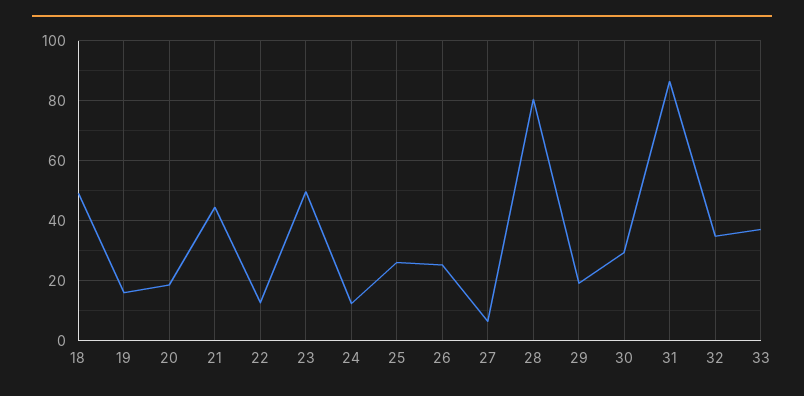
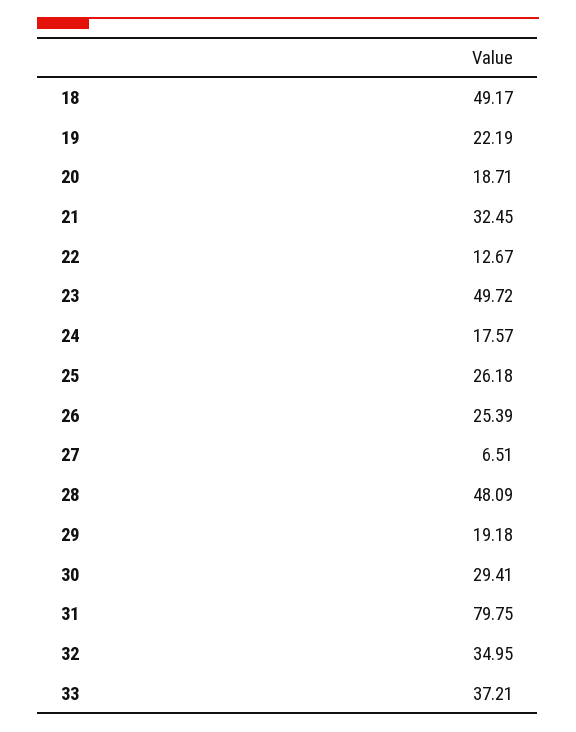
19: 16 -> 22.19
21: 44 -> 32.45
24: 12 -> 17.57
28: 80 -> 48.09
31: 86 -> 79.75

